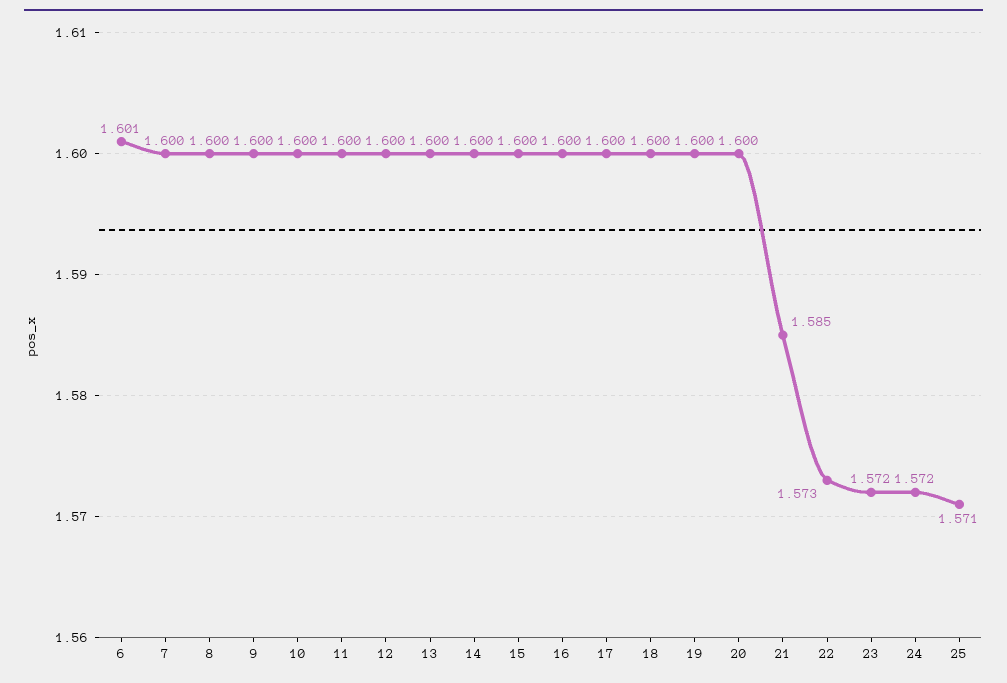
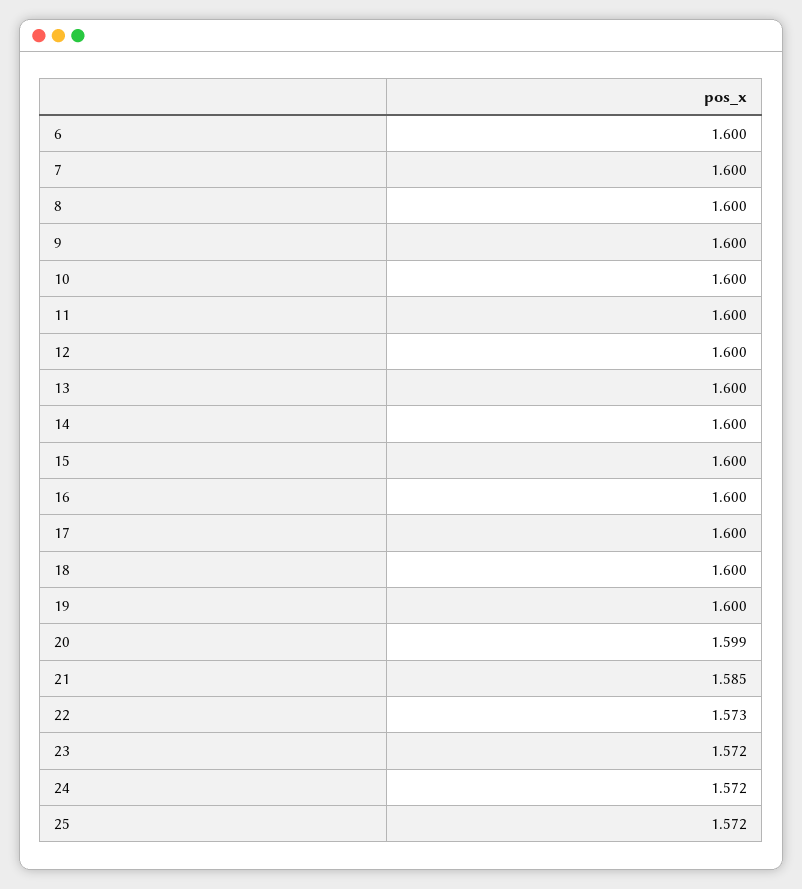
6: 1.601 -> 1.6
20: 1.6 -> 1.599
25: 1.571 -> 1.572

